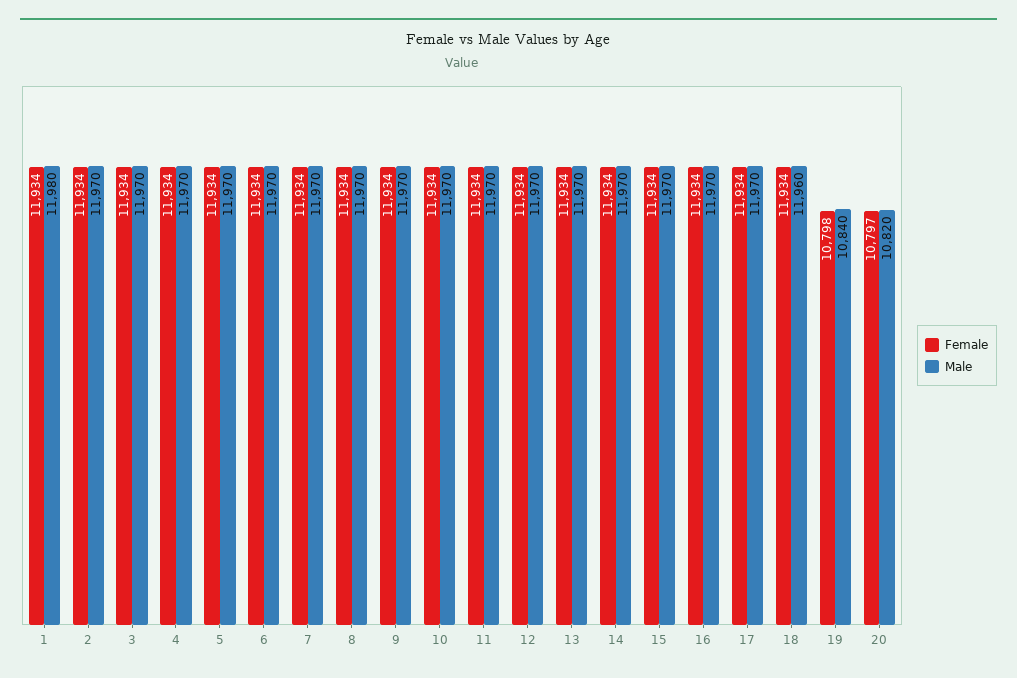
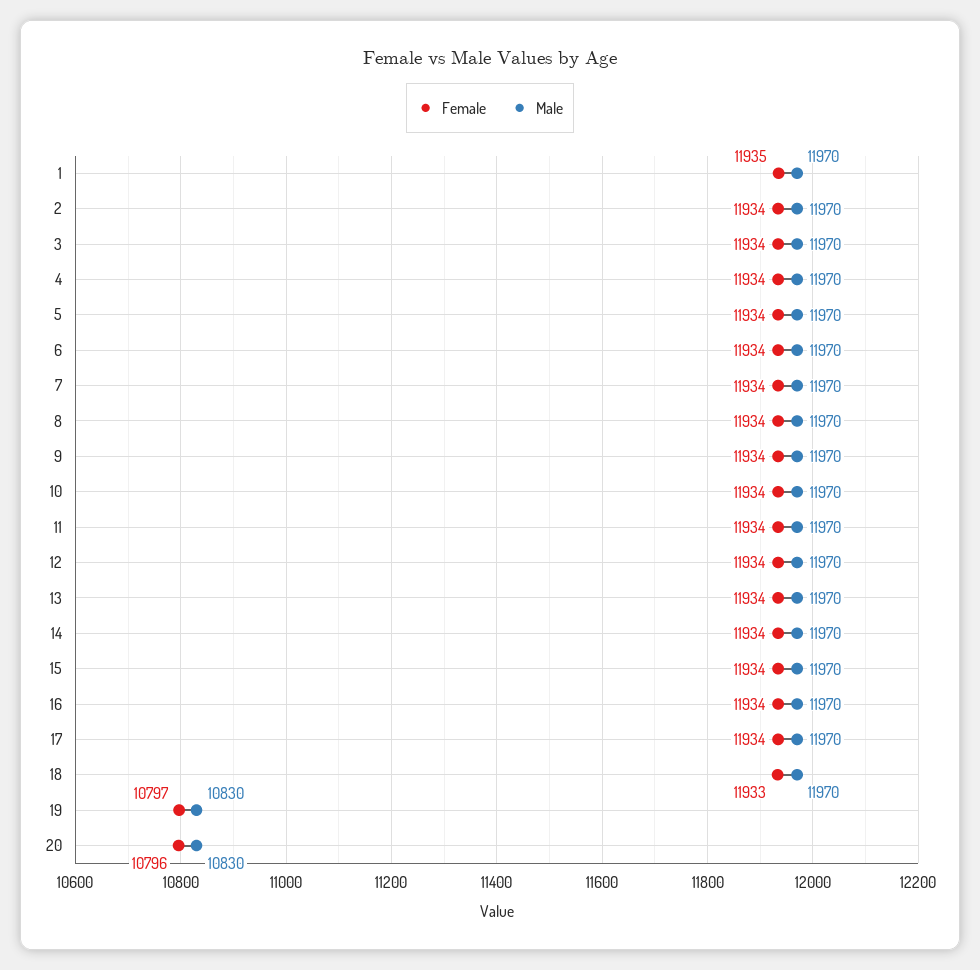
Female, 1: 11934 -> 11935
Male, 1: 11980 -> 11970
Female, 18: 11934 -> 11933
Male, 18: 11960 -> 11970
Female, 19: 10798 -> 10797
Male, 19: 10840 -> 10830
Female, 20: 10797 -> 10796
Male, 20: 10820 -> 10830

